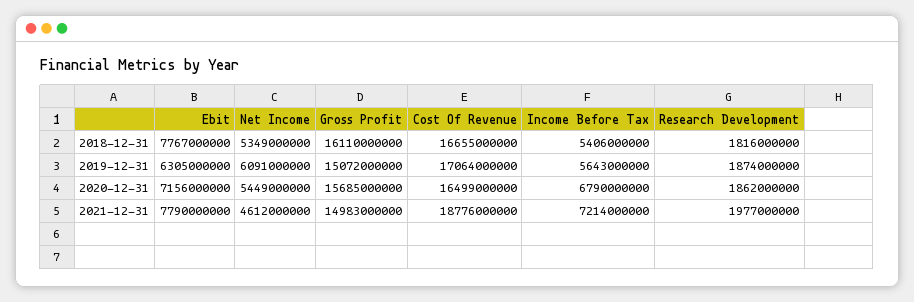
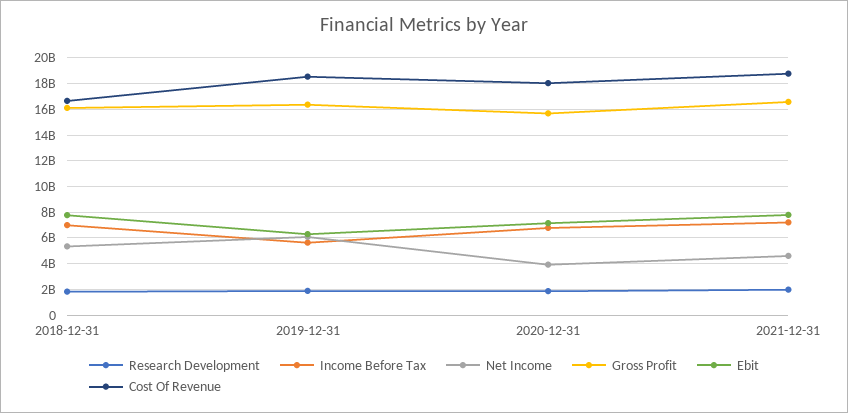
Income Before Tax, 2018-12-31: 5406000000 -> 7000000000
Gross Profit, 2019-12-31: 15072000000 -> 16500000000
Cost Of Revenue, 2019-12-31: 17064000000 -> 18500000000
Net Income, 2020-12-31: 5449000000 -> 4000000000
Cost Of Revenue, 2020-12-31: 16499000000 -> 18000000000
Gross Profit, 2021-12-31: 14983000000 -> 16500000000

